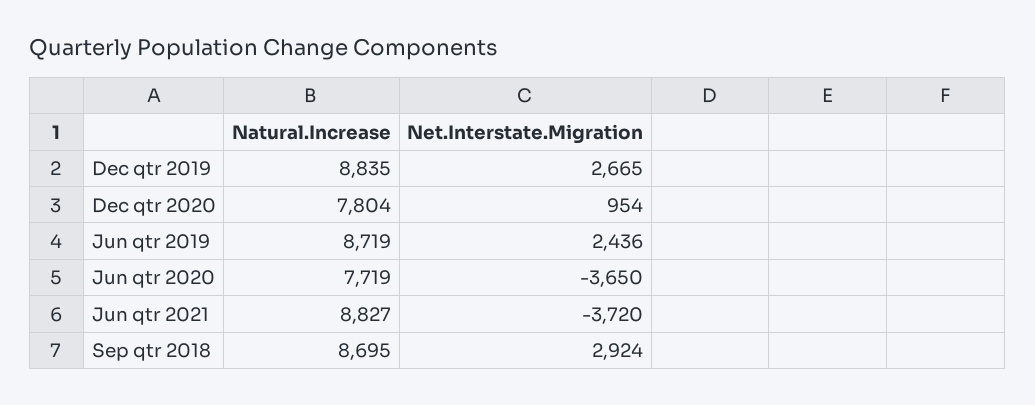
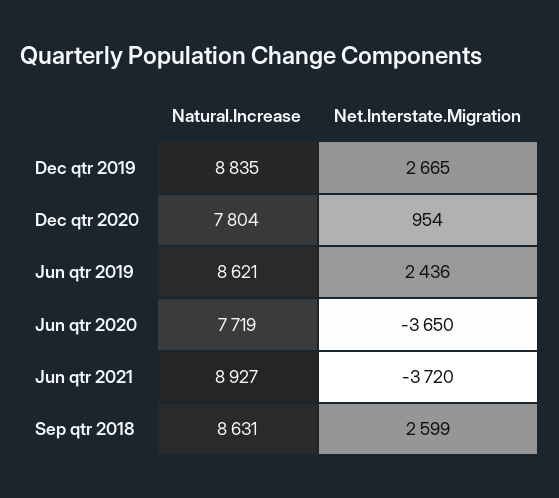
Natural.Increase, Jun qtr 2019: 8719 -> 8621
Natural.Increase, Jun qtr 2021: 8827 -> 8927
Natural.Increase, Sep qtr 2018: 8695 -> 8631
Net.Interstate.Migration, Sep qtr 2018: 2924 -> 2599

